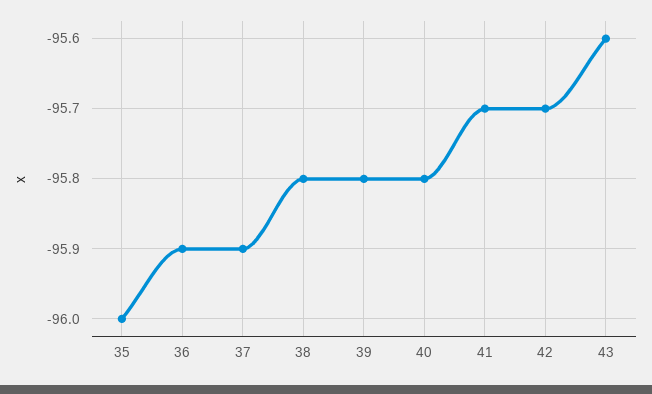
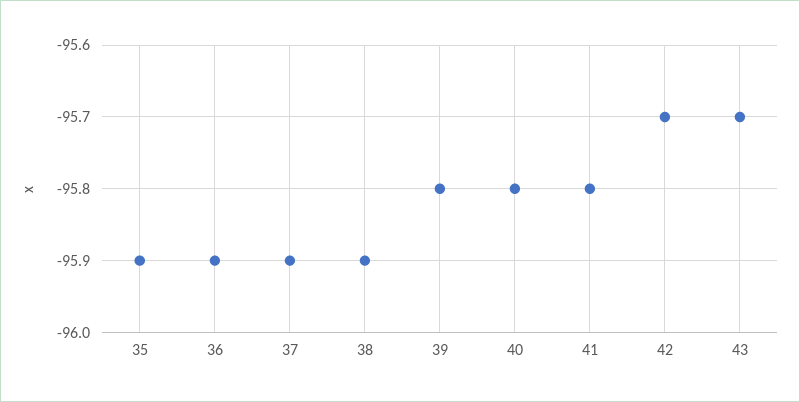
35: -96 -> -95.9
38: -95.8 -> -95.9
41: -95.7 -> -95.8
43: -95.6 -> -95.7

